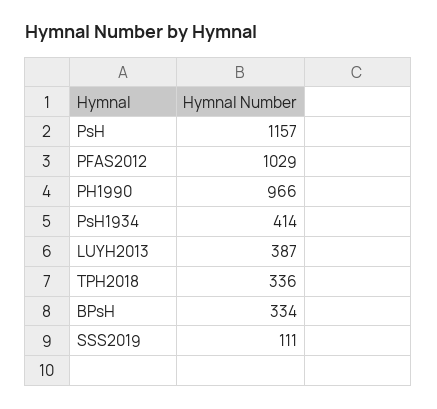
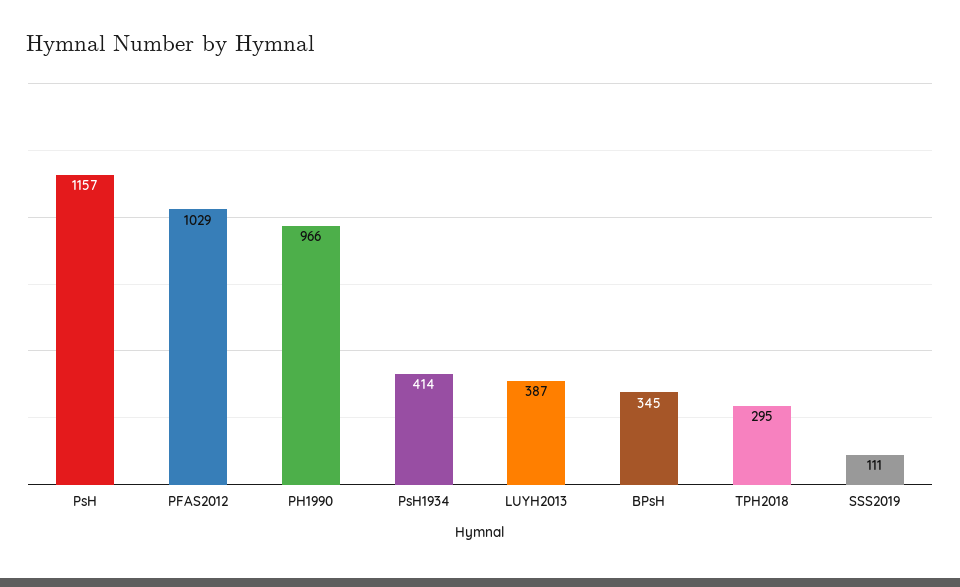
TPH2018: 336 -> 295
BPsH: 334 -> 345

